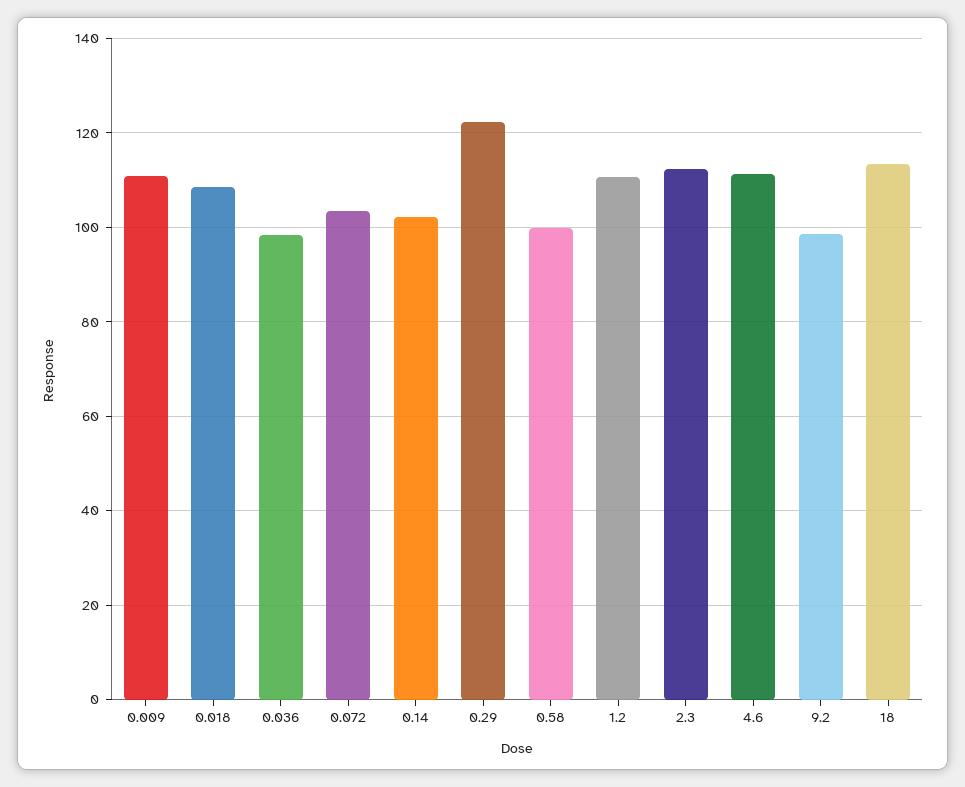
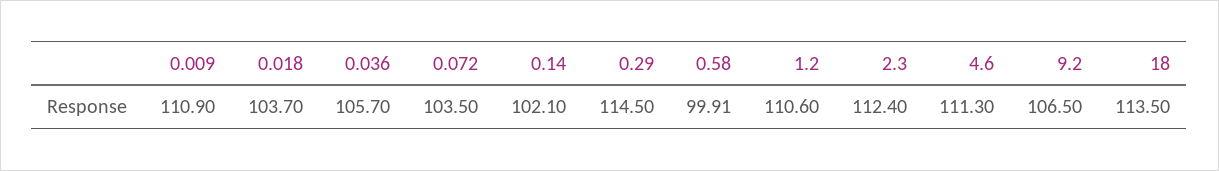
0.018: 108 -> 103.7
0.036: 98 -> 105.7
0.29: 122 -> 114.5
9.2: 98 -> 106.5

